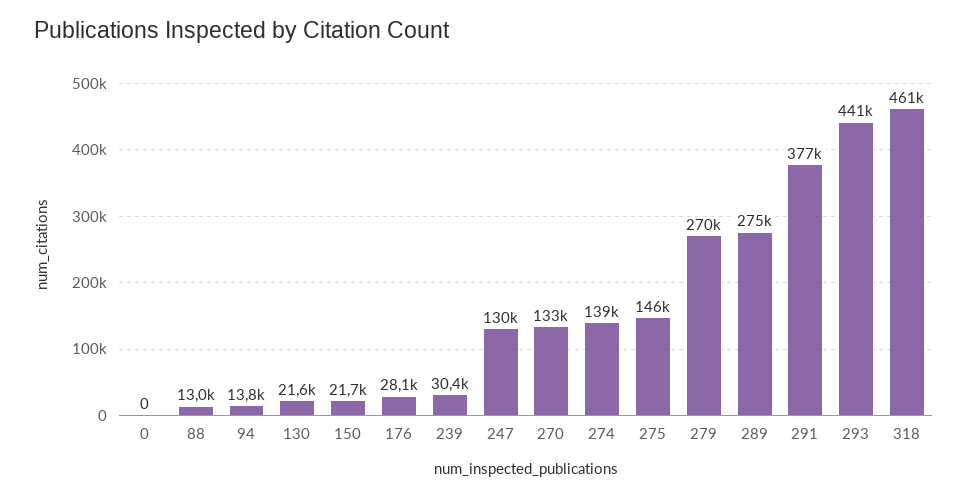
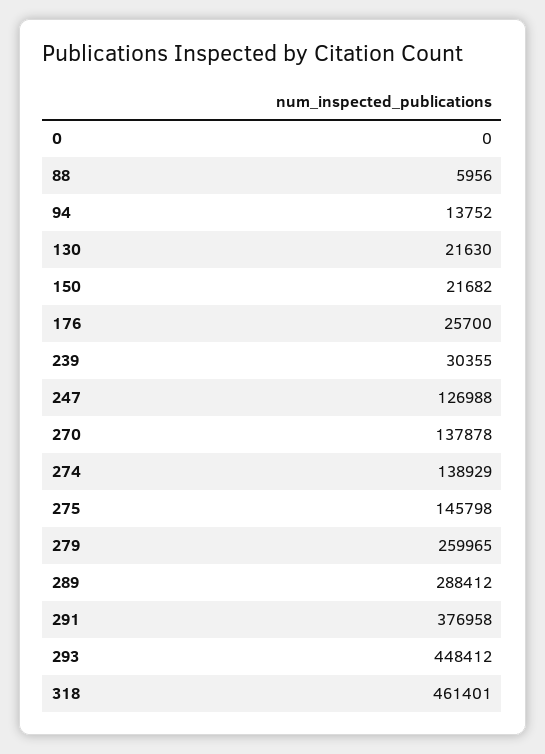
88: 13000 -> 5956
176: 28100 -> 25700
247: 130000 -> 126988
270: 133000 -> 137878
279: 270000 -> 259965
289: 275000 -> 288412
293: 441000 -> 448412

